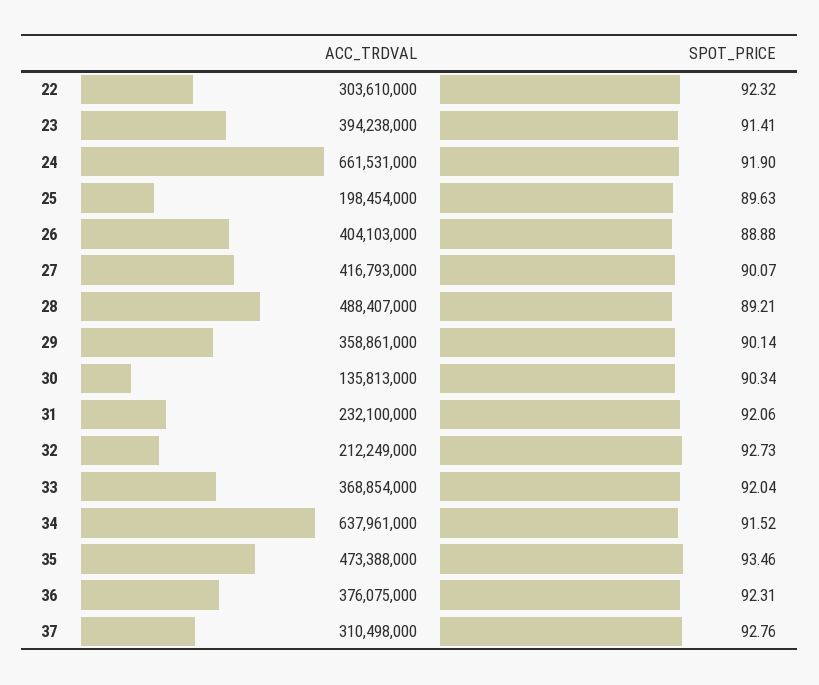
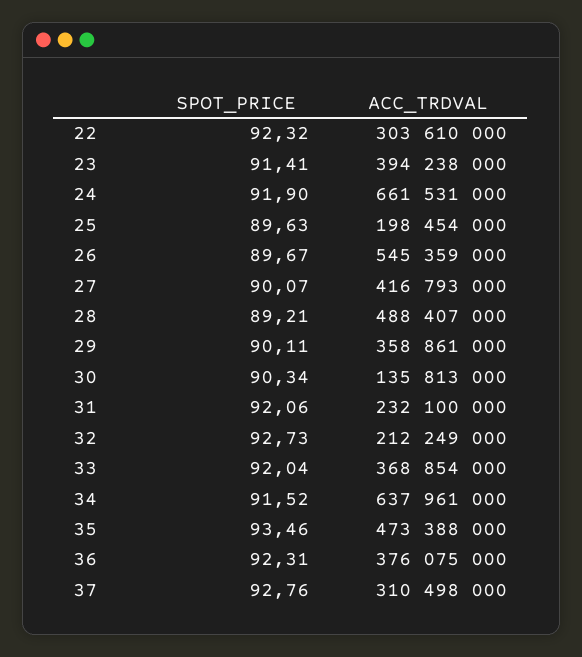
ACC_TRDVAL, 26: 404103000 -> 545359000
SPOT_PRICE, 26: 88.88 -> 89.67
SPOT_PRICE, 29: 90.14 -> 90.11

